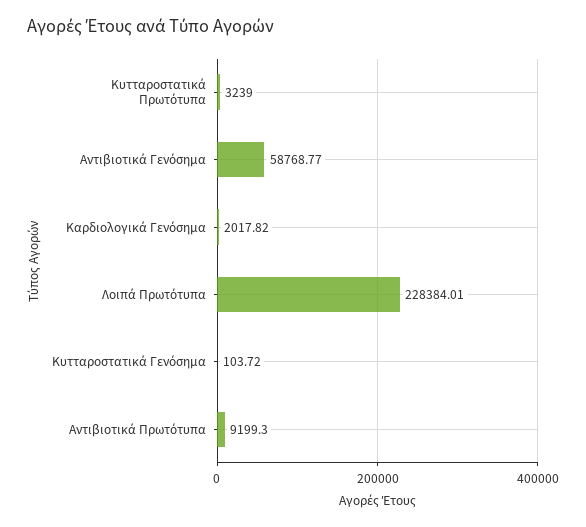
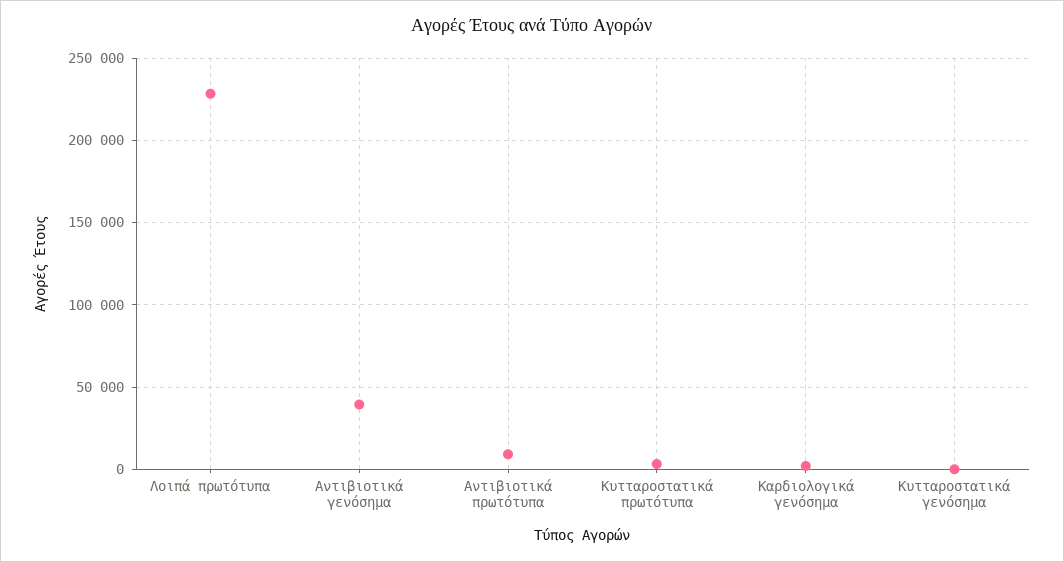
Αντιβιοτικά Γενόσημα: 58768.77 -> 40000

